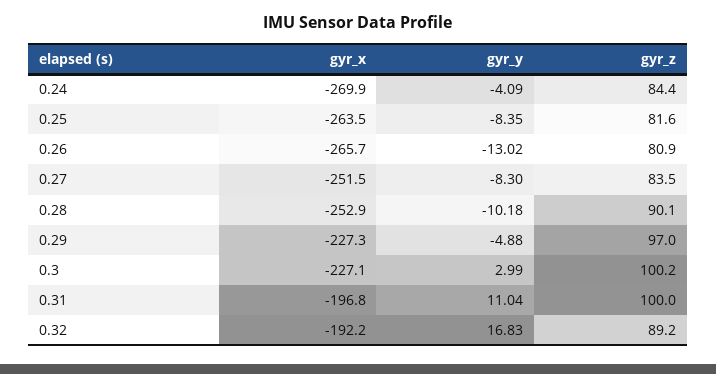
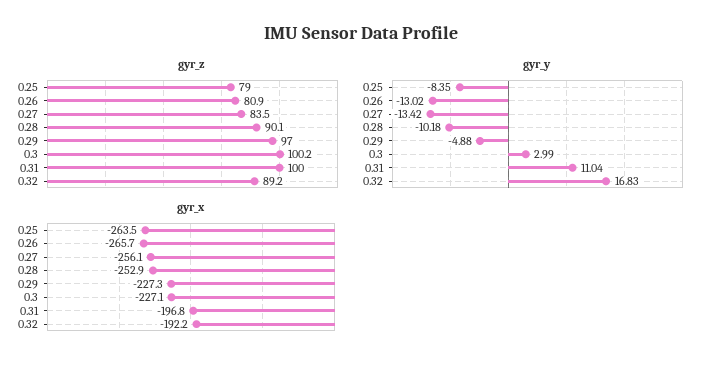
gyr_x, 0.24: -269.9 -> none
gyr_y, 0.24: -4.09 -> none
gyr_z, 0.24: 84.4 -> none
gyr_z, 0.25: 81.6 -> 79
gyr_x, 0.27: -251.5 -> -256.1
gyr_y, 0.27: -8.3 -> -13.42

